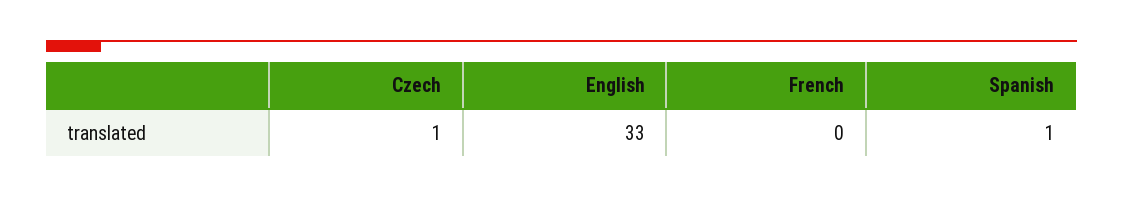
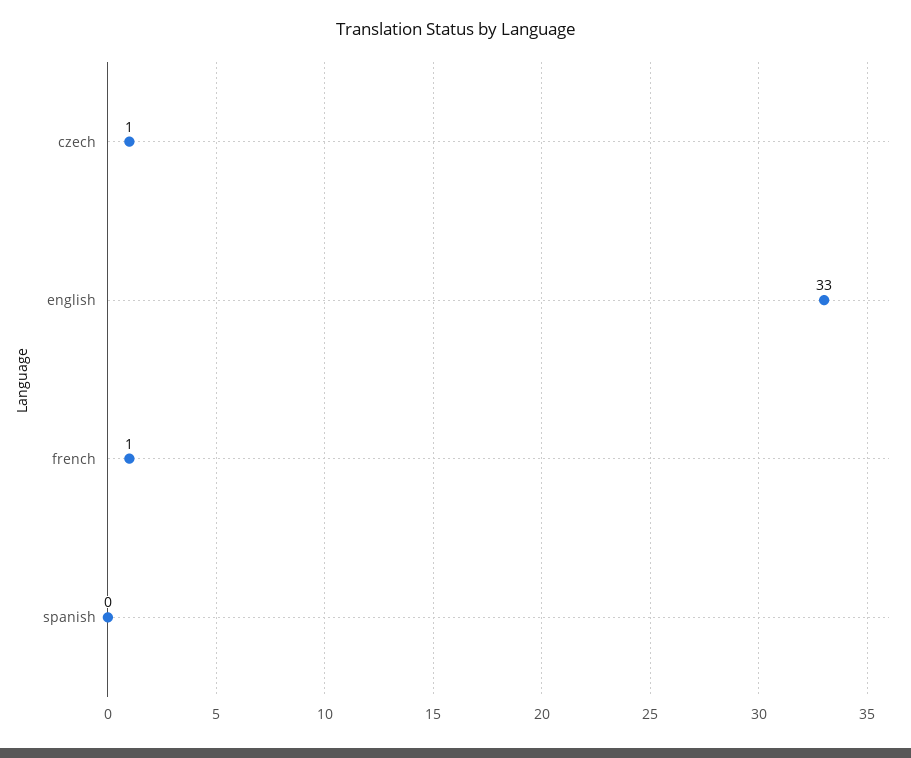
French: 0 -> 1
Spanish: 1 -> 0

